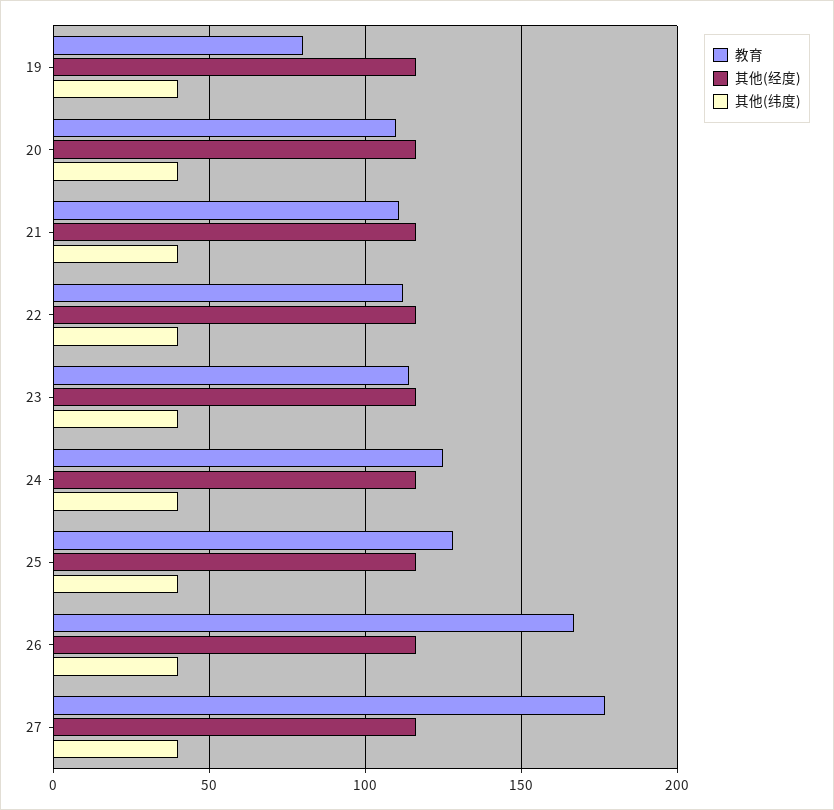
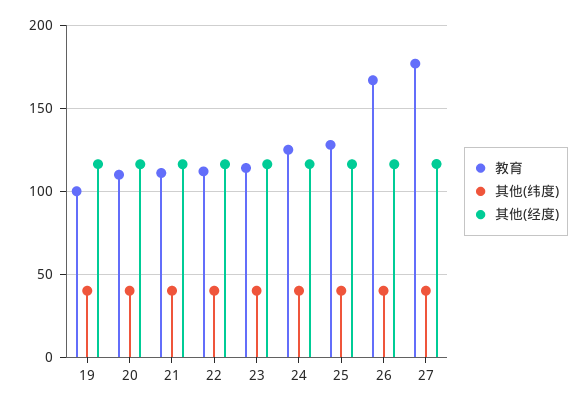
教育, 19: 80 -> 100

